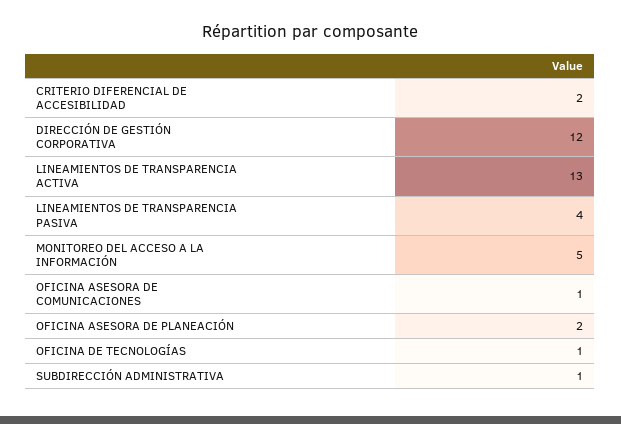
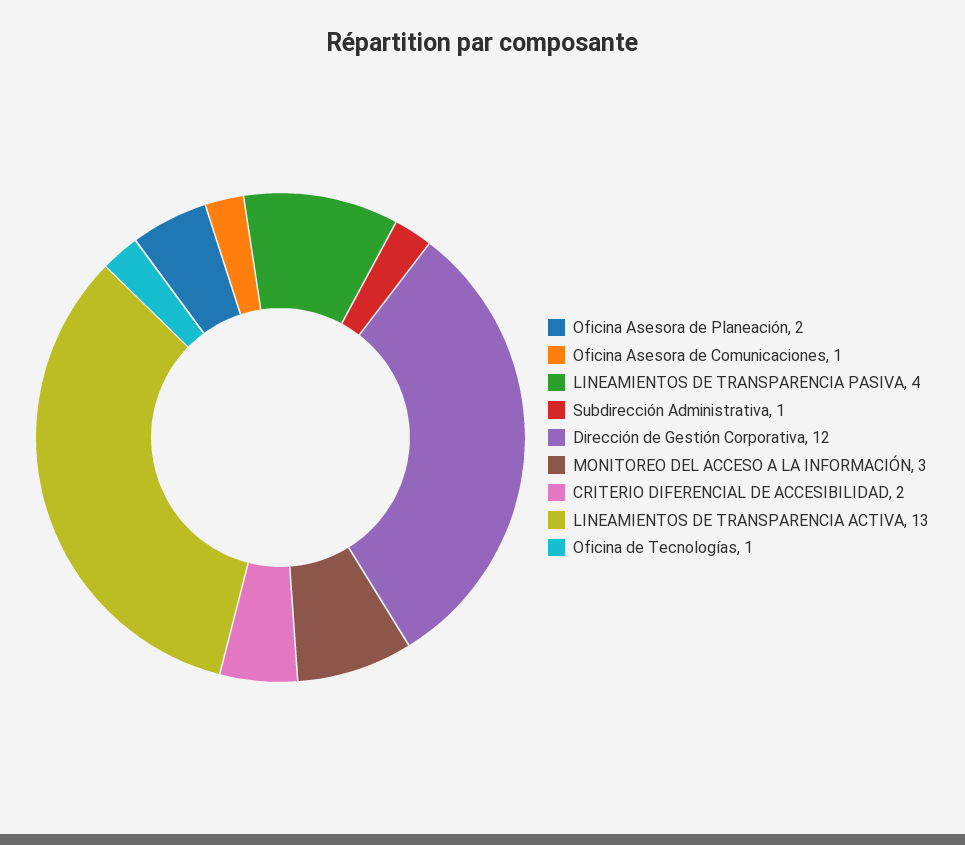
MONITOREO DEL ACCESO A LA INFORMACIÓN: 5 -> 3

